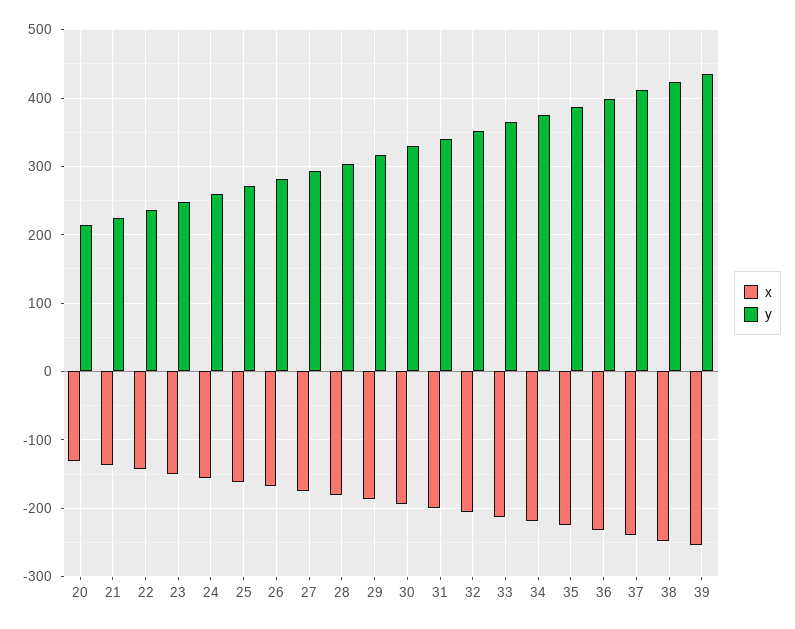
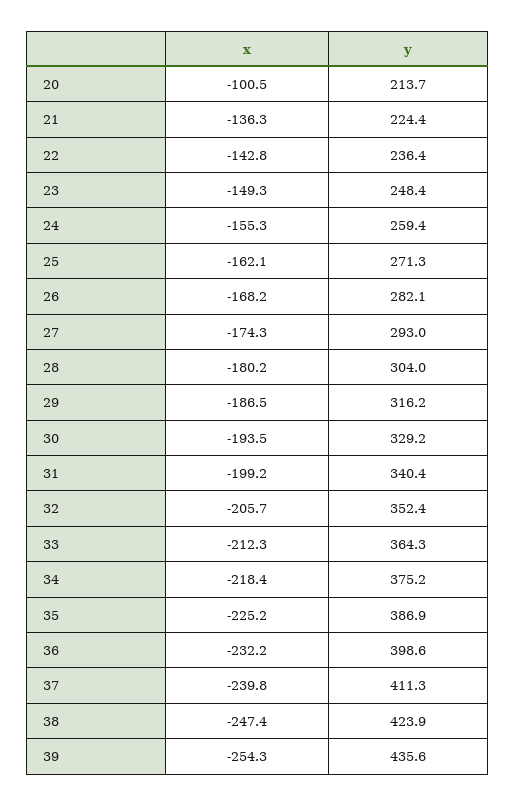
x, 20: -130 -> -100.5

